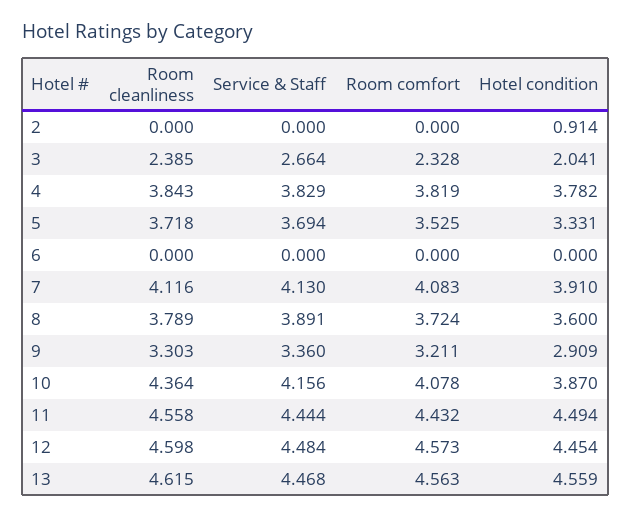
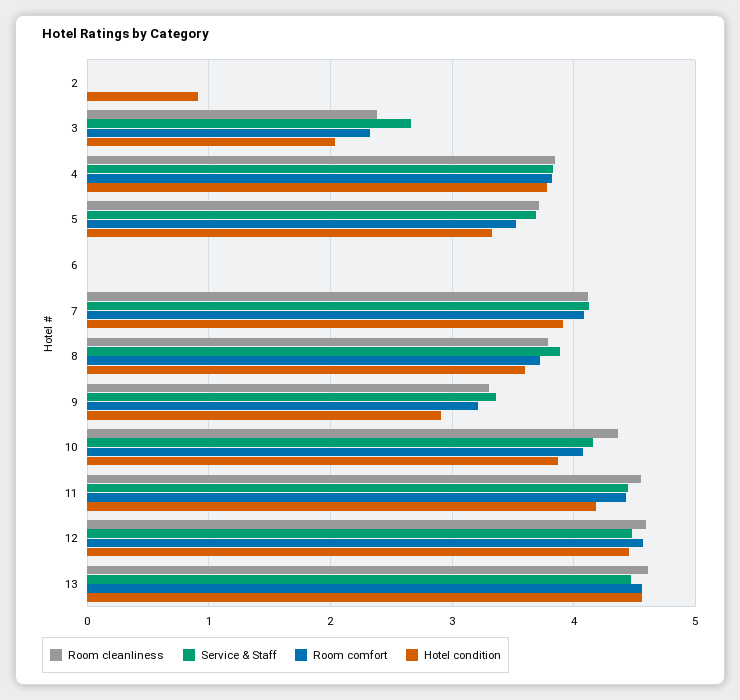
Hotel condition, 11: 4.494 -> 4.2

